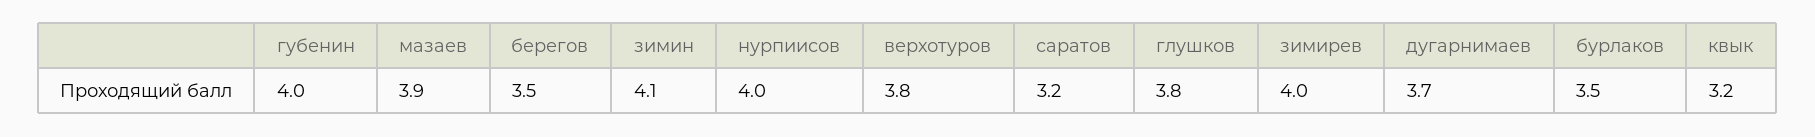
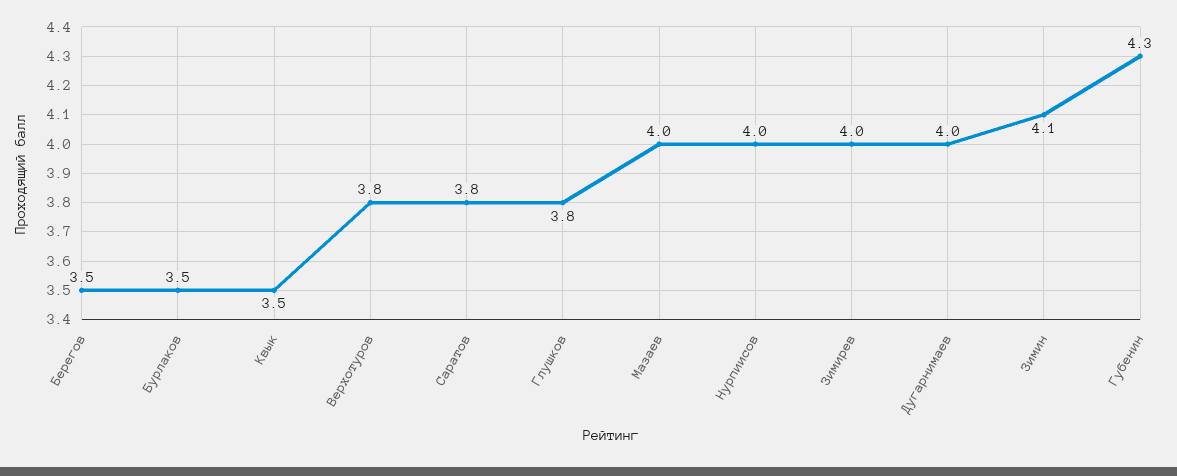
губенин: 4 -> 4.3
мазаев: 3.9 -> 4
саратов: 3.2 -> 3.8
дугарнимаев: 3.7 -> 4
квык: 3.2 -> 3.5

